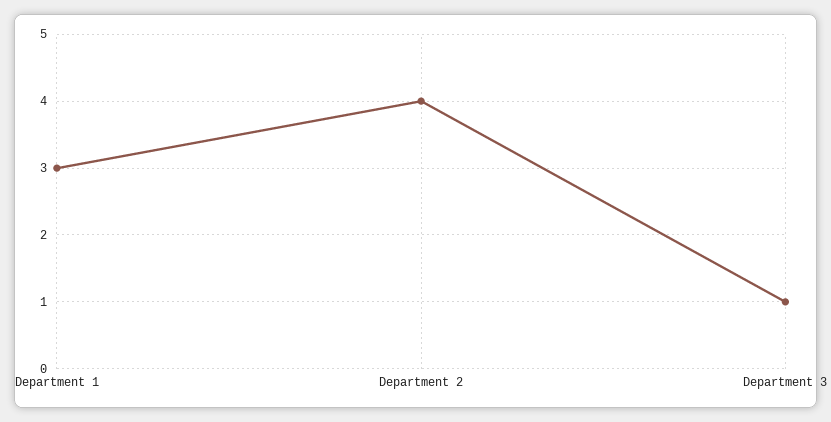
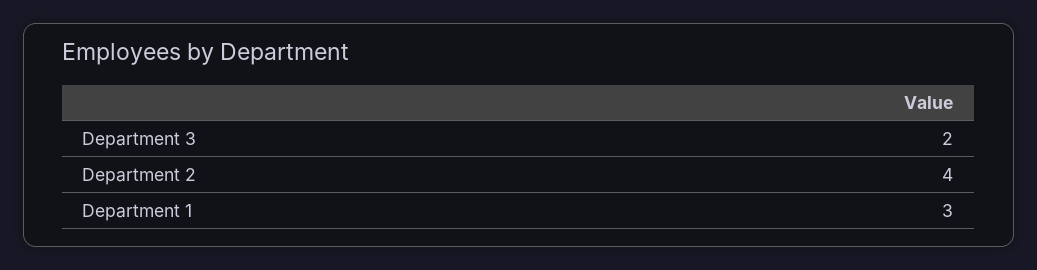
Department 3: 1 -> 2

